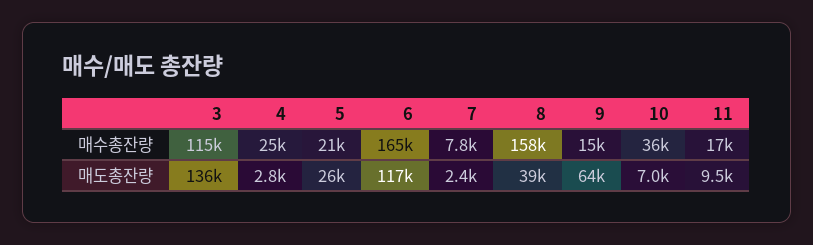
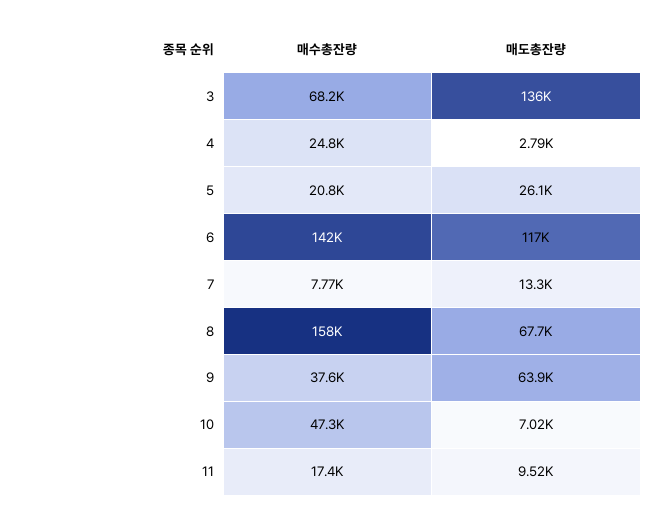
3, 매수총잔량: 115000 -> 68200
6, 매수총잔량: 165000 -> 142000
9, 매수총잔량: 15000 -> 37600
10, 매수총잔량: 36000 -> 47300
7, 매도총잔량: 2400 -> 13300
8, 매도총잔량: 39000 -> 67700

